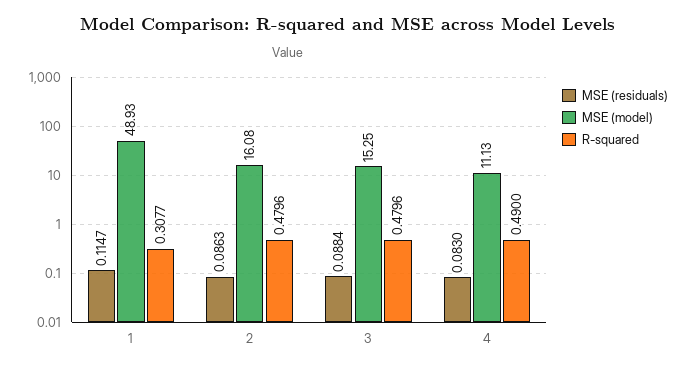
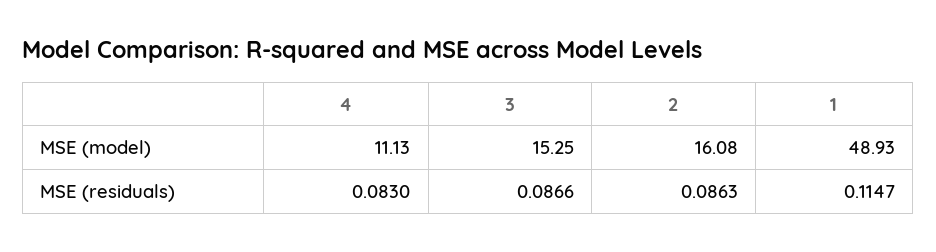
R-squared, 1: 0.3077 -> none
R-squared, 2: 0.4796 -> none
MSE (residuals), 3: 0.0884 -> 0.0866
R-squared, 3: 0.4796 -> none
R-squared, 4: 0.49 -> none

